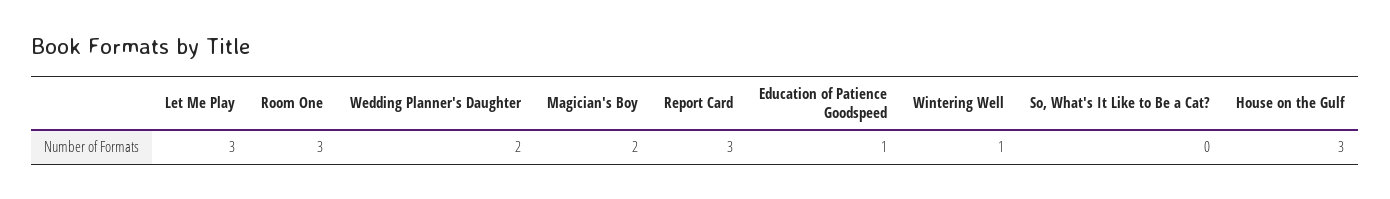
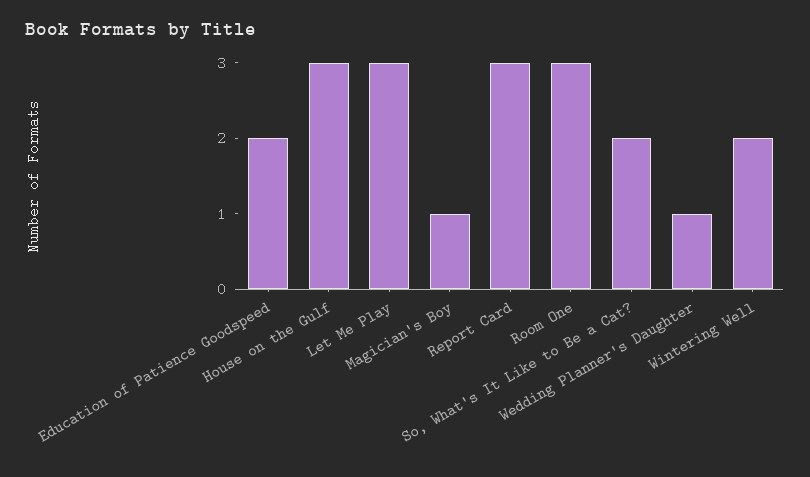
Wedding Planner's Daughter: 2 -> 1
Magician's Boy: 2 -> 1
Education of Patience Goodspeed: 1 -> 2
Wintering Well: 1 -> 2
So, What's It Like to Be a Cat?: 0 -> 2

